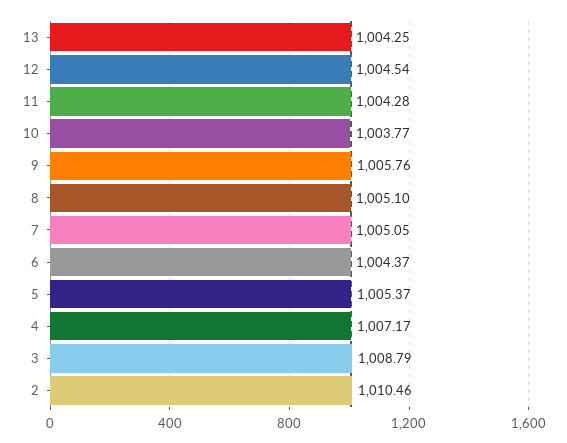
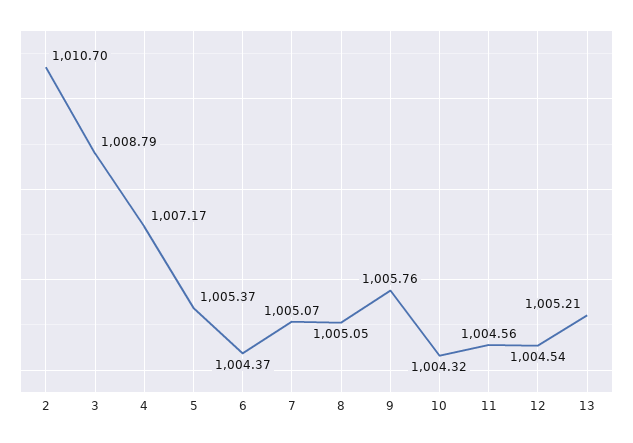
13: 1004.25 -> 1005.21
11: 1004.28 -> 1004.56
10: 1003.77 -> 1004.32
8: 1005.1 -> 1005.05
7: 1005.05 -> 1005.07
2: 1010.46 -> 1010.7

